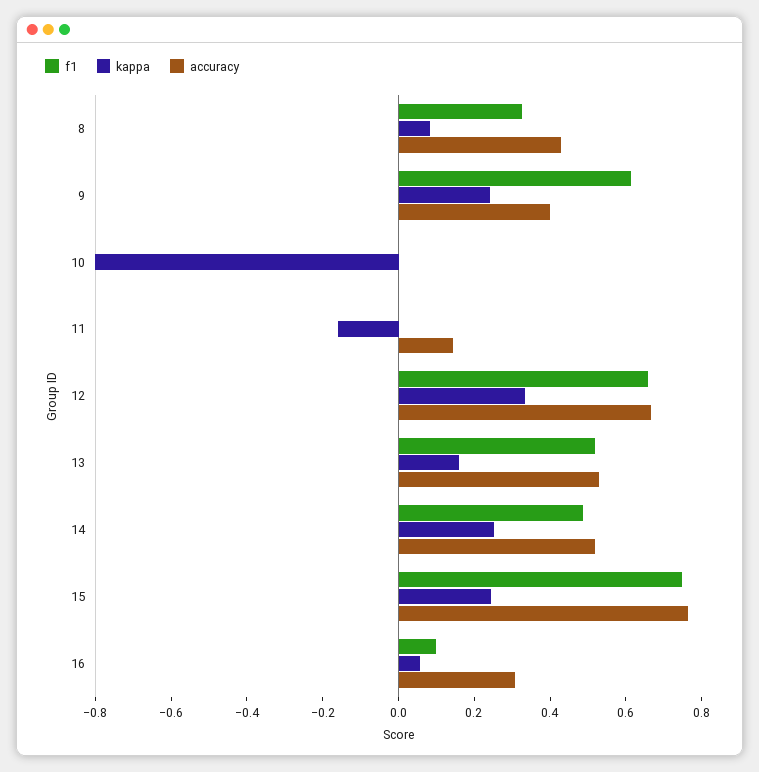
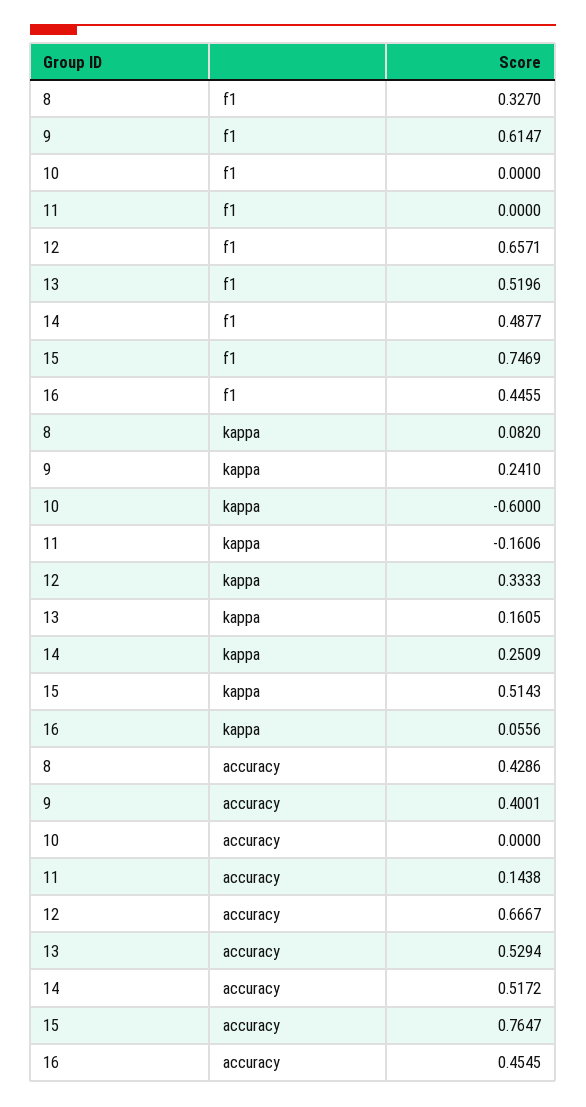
kappa, 10: -0.8 -> -0.6
kappa, 15: 0.25 -> 0.5143
f1, 16: 0.1 -> 0.4455
accuracy, 16: 0.3 -> 0.4545

